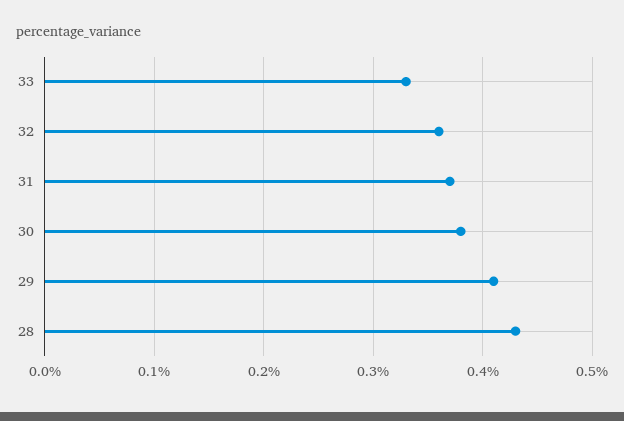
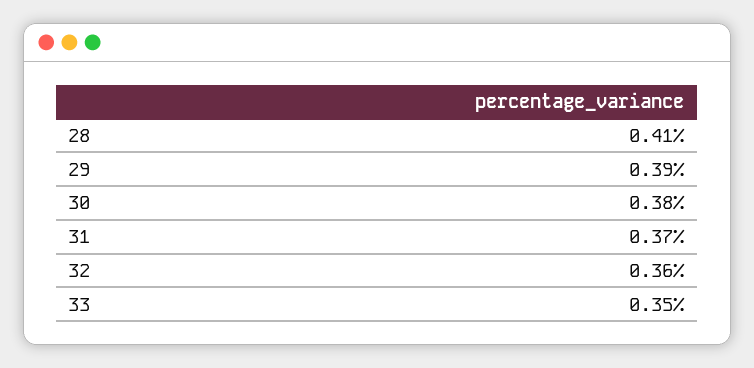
33: 0.33 -> 0.35
29: 0.41 -> 0.39
28: 0.43 -> 0.41

